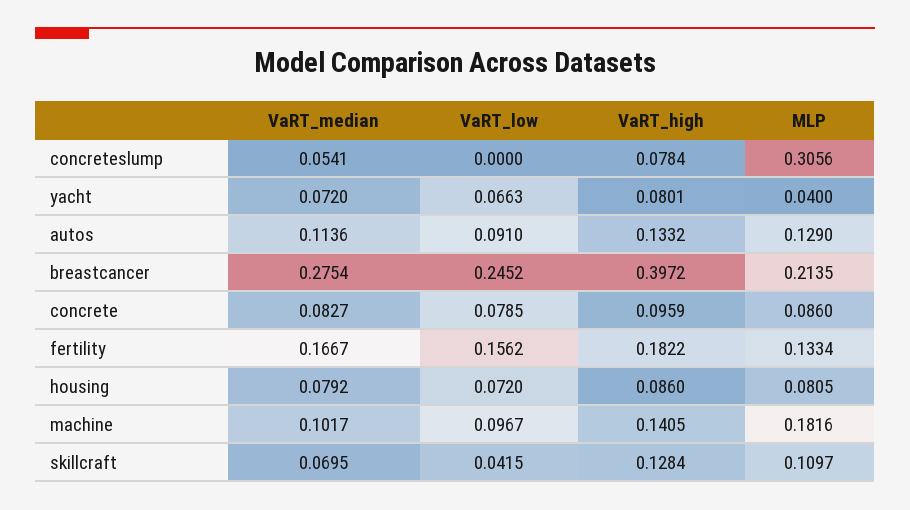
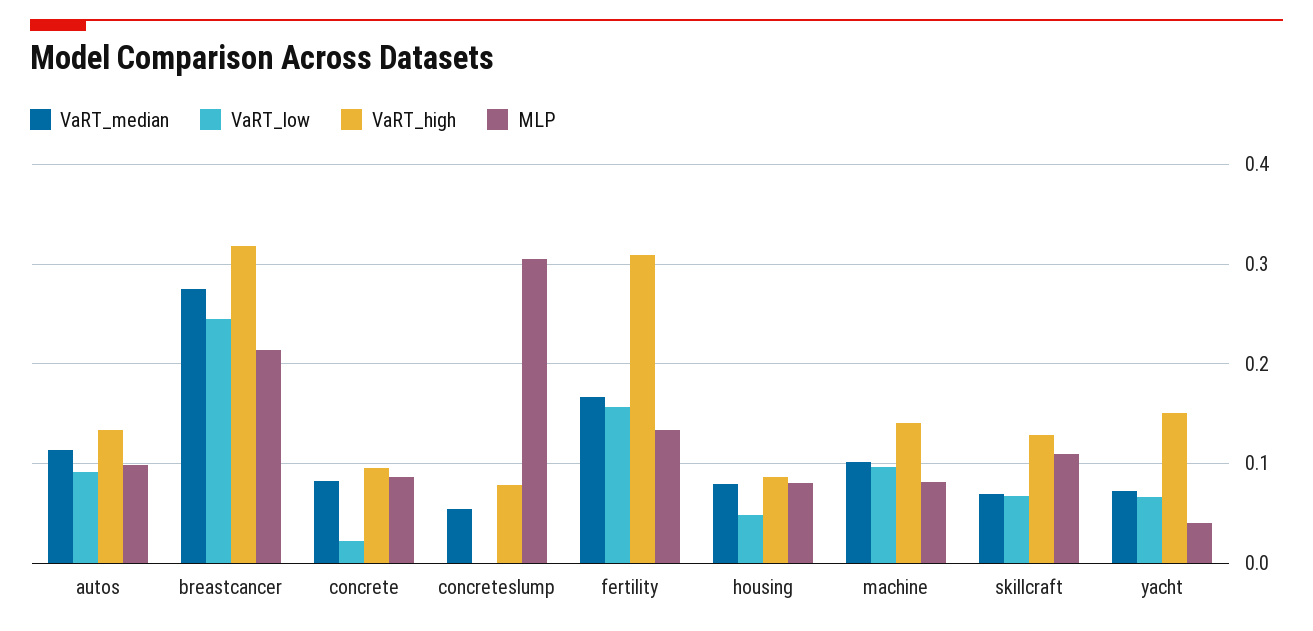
VaRT_high, yacht: 0.0801 -> 0.15
MLP, autos: 0.129 -> 0.1
VaRT_high, breastcancer: 0.3972 -> 0.32
VaRT_low, concrete: 0.0785 -> 0.02
VaRT_high, fertility: 0.1822 -> 0.31
VaRT_low, housing: 0.072 -> 0.05
MLP, machine: 0.1816 -> 0.08
VaRT_low, skillcraft: 0.0415 -> 0.07

